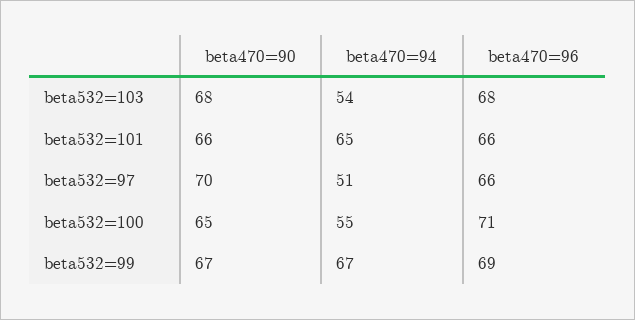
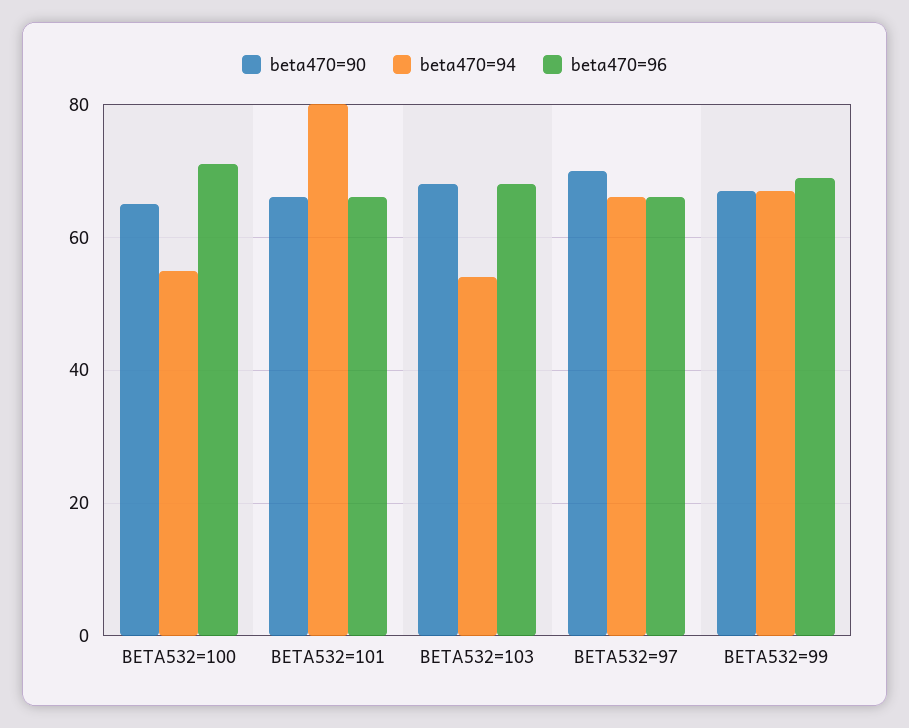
beta470=94, beta532=101: 65 -> 80
beta470=94, beta532=97: 51 -> 65

